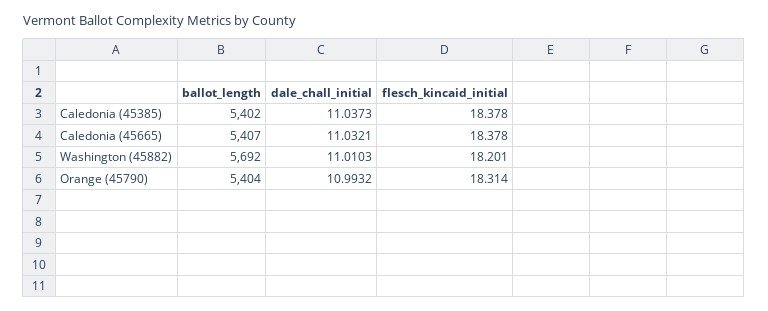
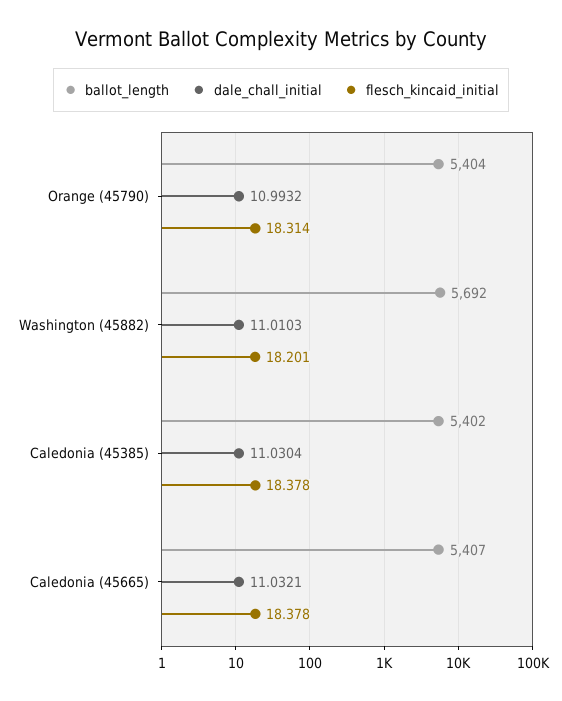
dale_chall_initial, Caledonia (45385): 11.0373 -> 11.0304

